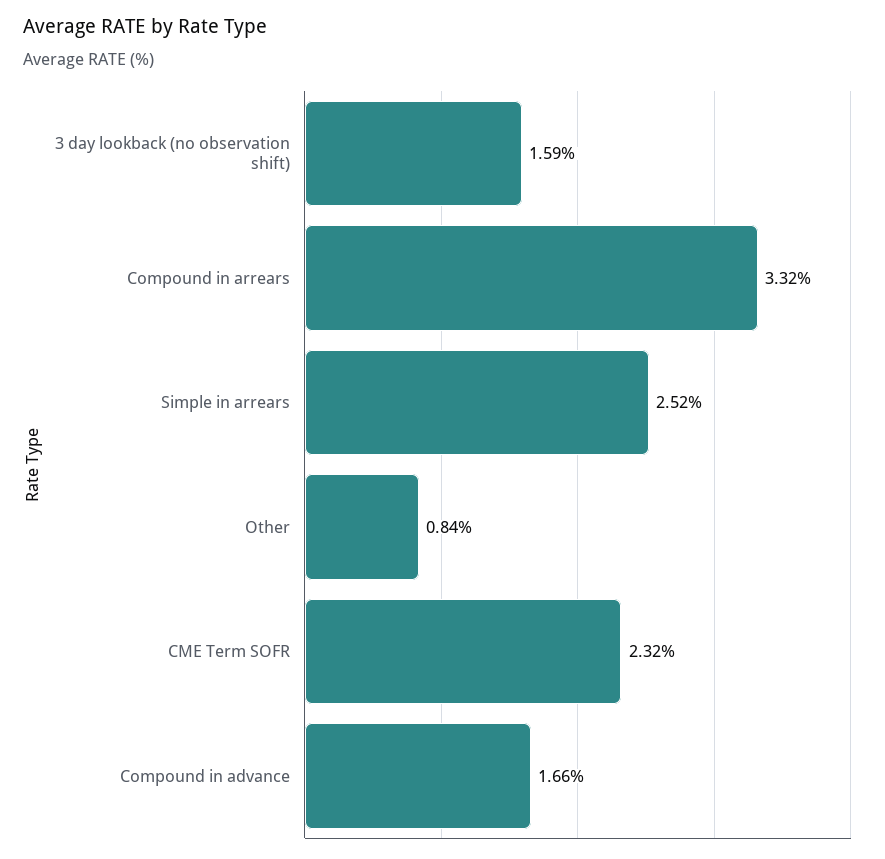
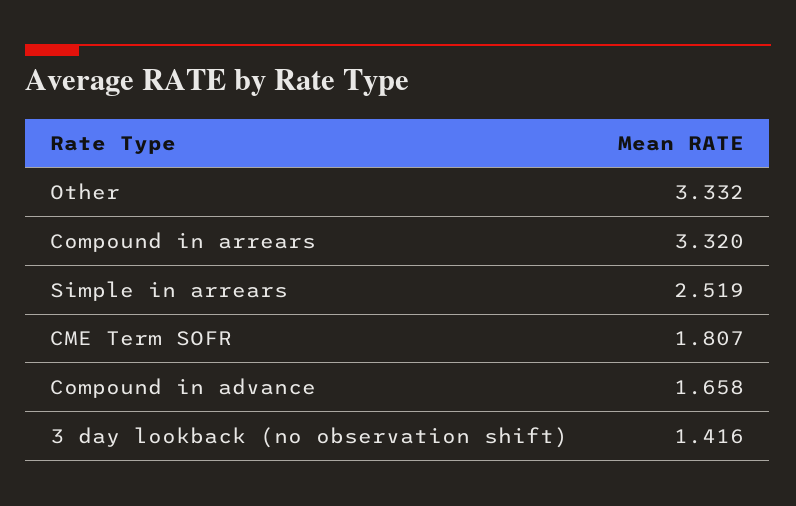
3 day lookback (no observation shift): 1.59 -> 1.416
Other: 0.84 -> 3.332
CME Term SOFR: 2.32 -> 1.807

